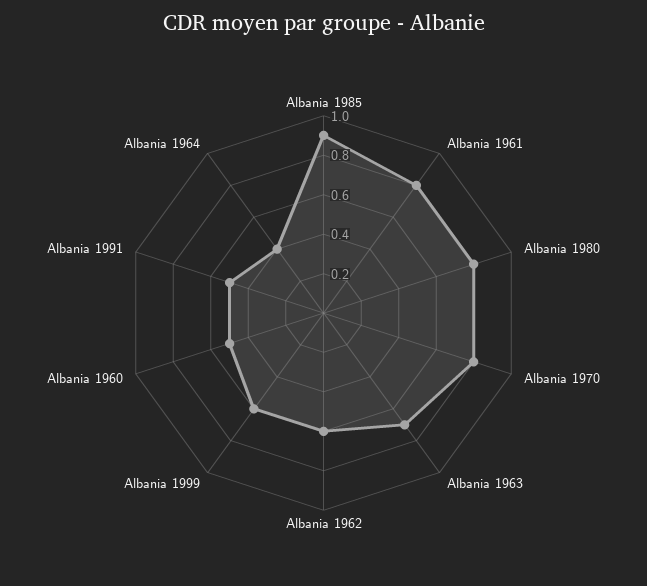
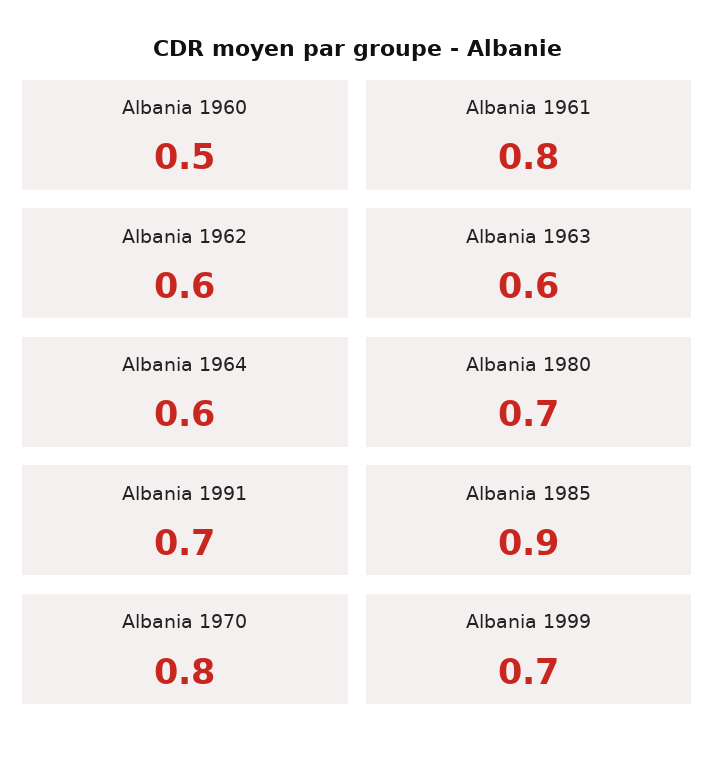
Albania 1980: 0.8 -> 0.7
Albania 1963: 0.7 -> 0.6
Albania 1999: 0.6 -> 0.7
Albania 1991: 0.5 -> 0.7
Albania 1964: 0.4 -> 0.6

